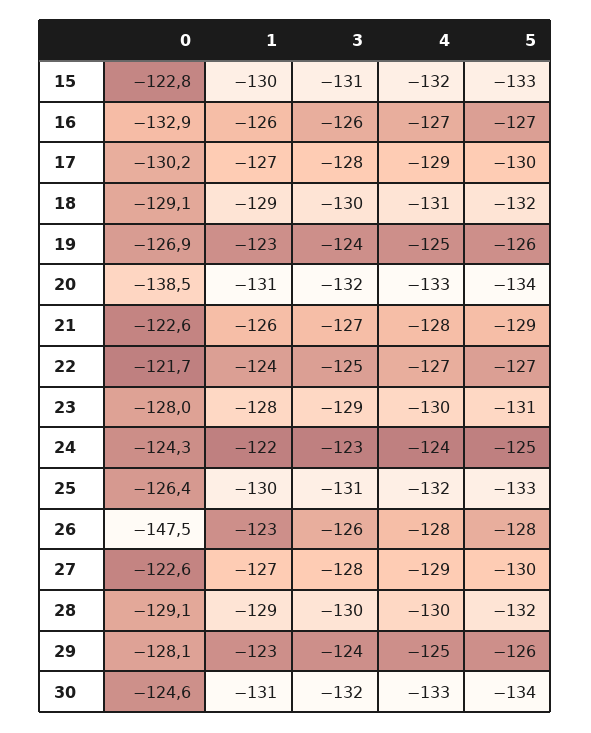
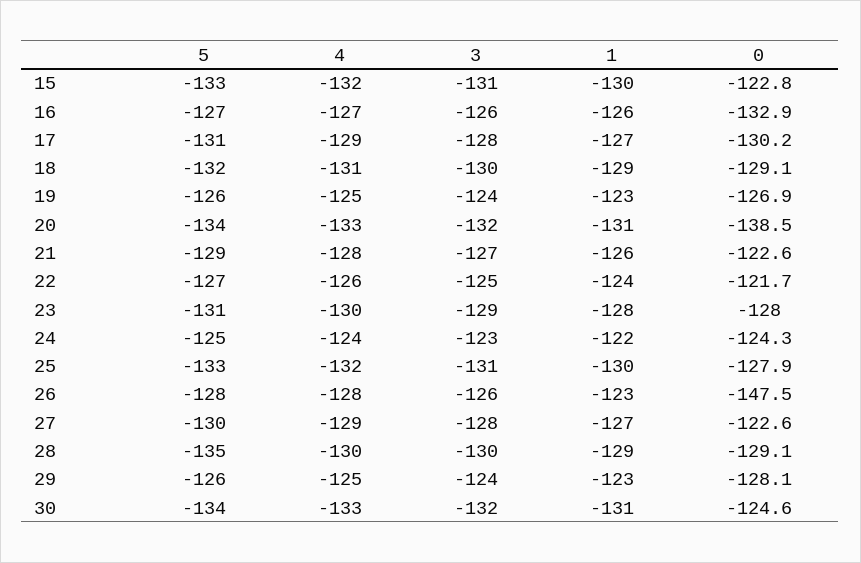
5, 17: -130 -> -131
4, 22: -127 -> -126
0, 25: -126.4 -> -127.9
5, 28: -132 -> -135

